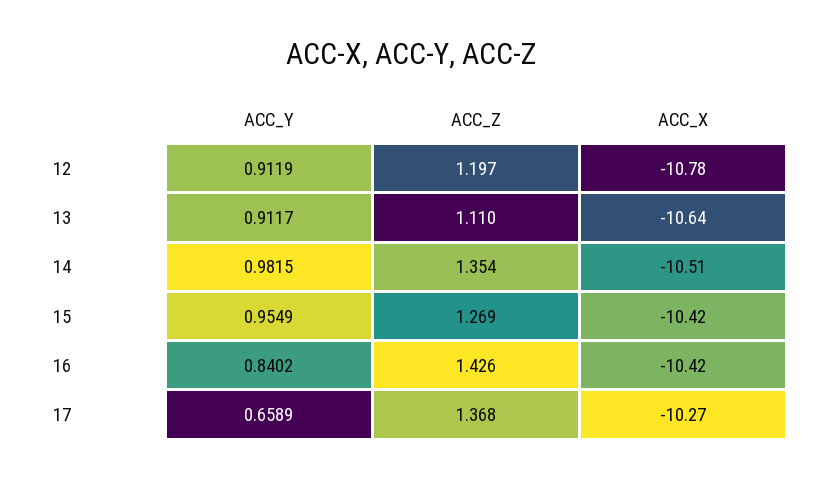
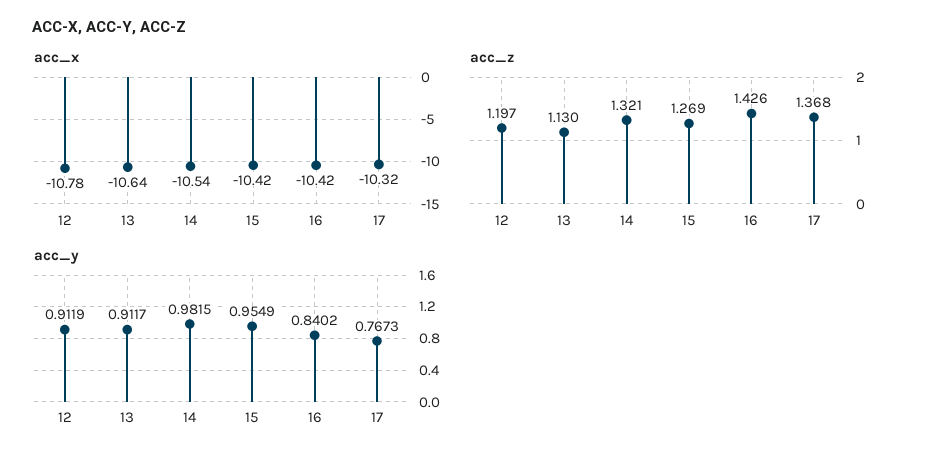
ACC_Z, 13: 1.11 -> 1.13
ACC_Z, 14: 1.354 -> 1.321
ACC_X, 14: -10.51 -> -10.54
ACC_Y, 17: 0.6589 -> 0.7673
ACC_X, 17: -10.27 -> -10.32

